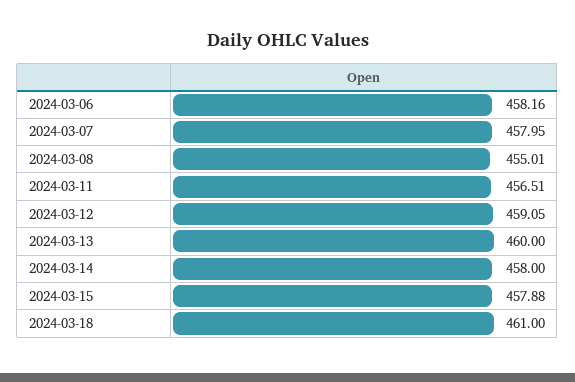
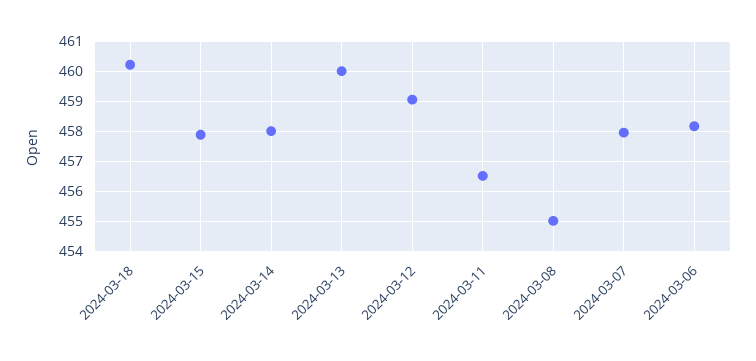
2024-03-18: 461 -> 460.2

